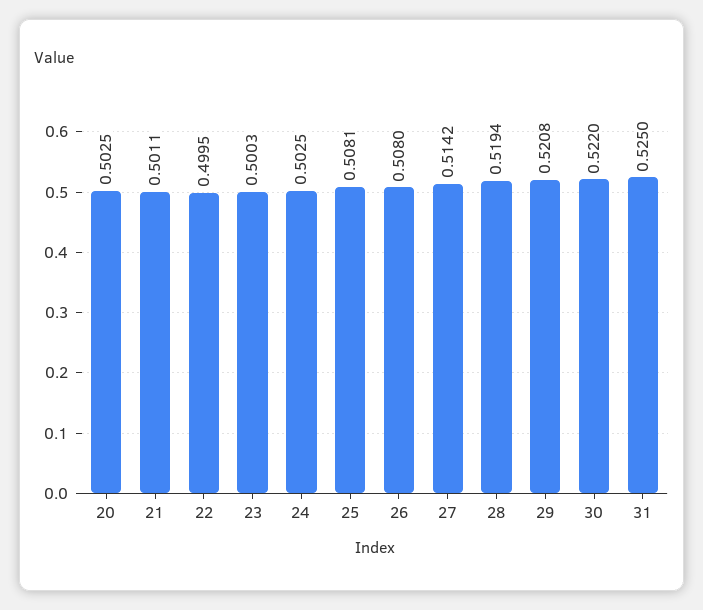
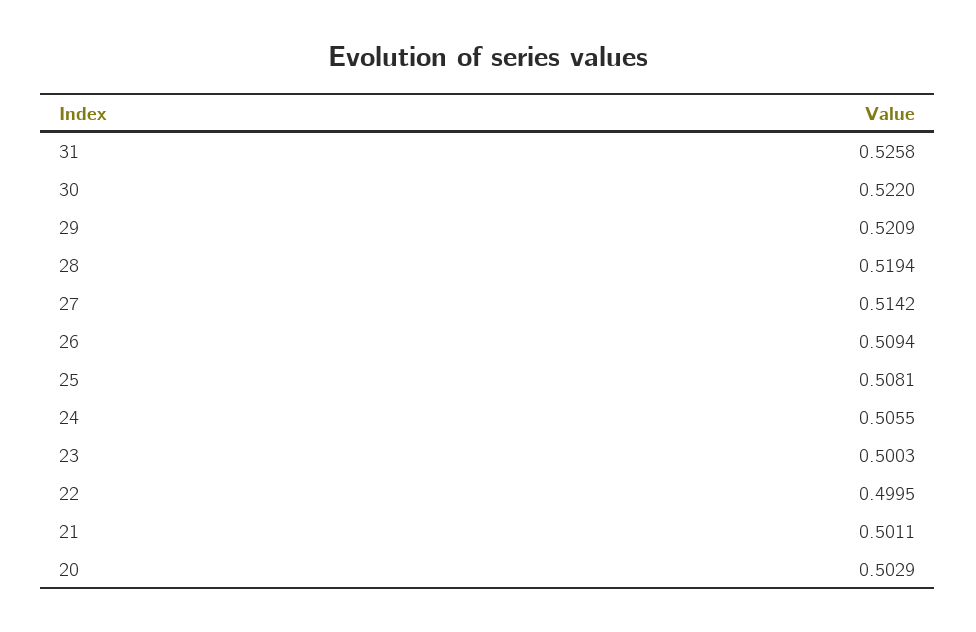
20: 0.5025 -> 0.5029
24: 0.5025 -> 0.5055
26: 0.508 -> 0.5094
29: 0.5208 -> 0.5209
31: 0.525 -> 0.5258

